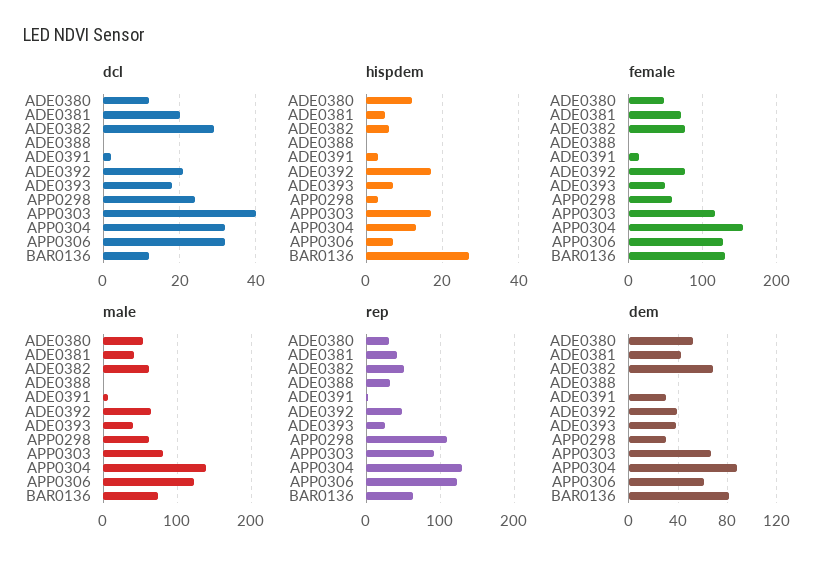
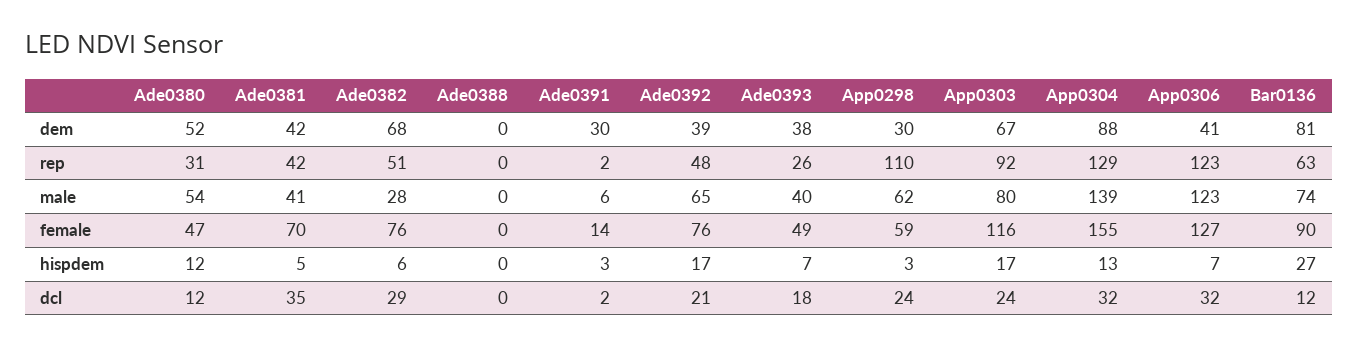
dcl, ADE0381: 20 -> 35
dcl, APP0303: 40 -> 24
female, BAR0136: 130 -> 90
male, ADE0382: 60 -> 28
rep, ADE0388: 30 -> 0
dem, APP0306: 60 -> 41

